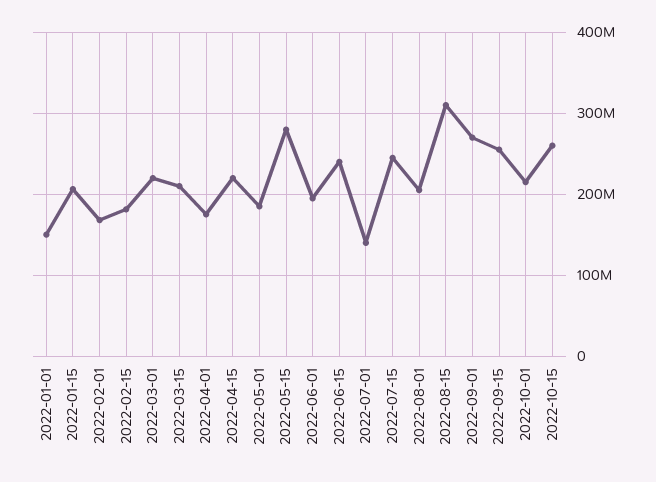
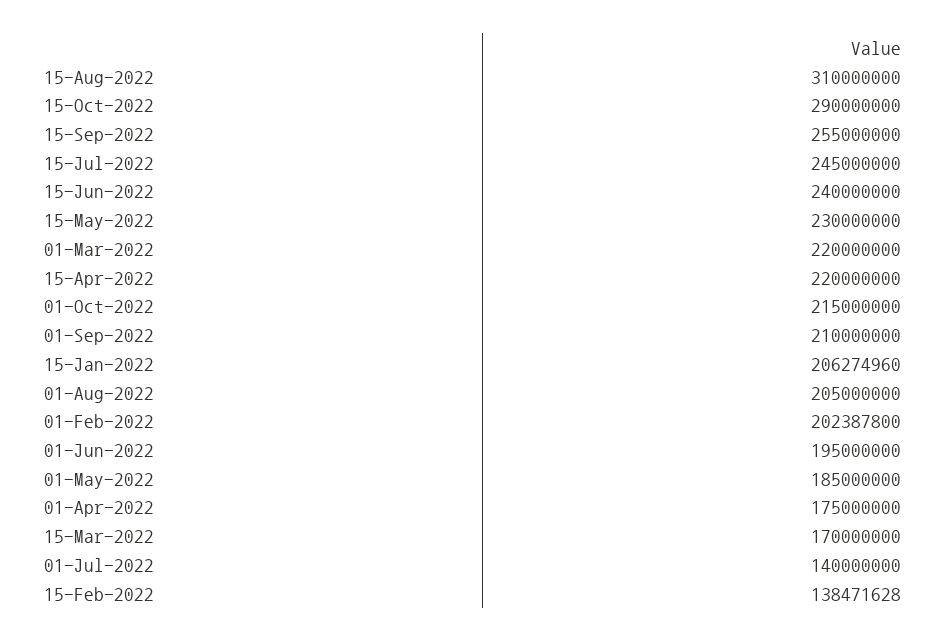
2022-01-01: 150000000 -> none
2022-02-01: 170000000 -> 202387800
2022-02-15: 180000000 -> 138471628
2022-03-15: 210000000 -> 170000000
2022-05-15: 280000000 -> 230000000
2022-09-01: 270000000 -> 210000000
2022-10-15: 260000000 -> 290000000

